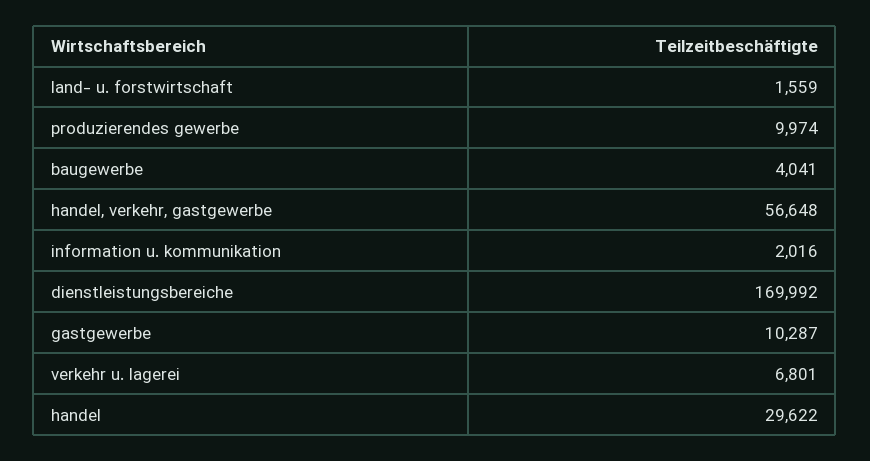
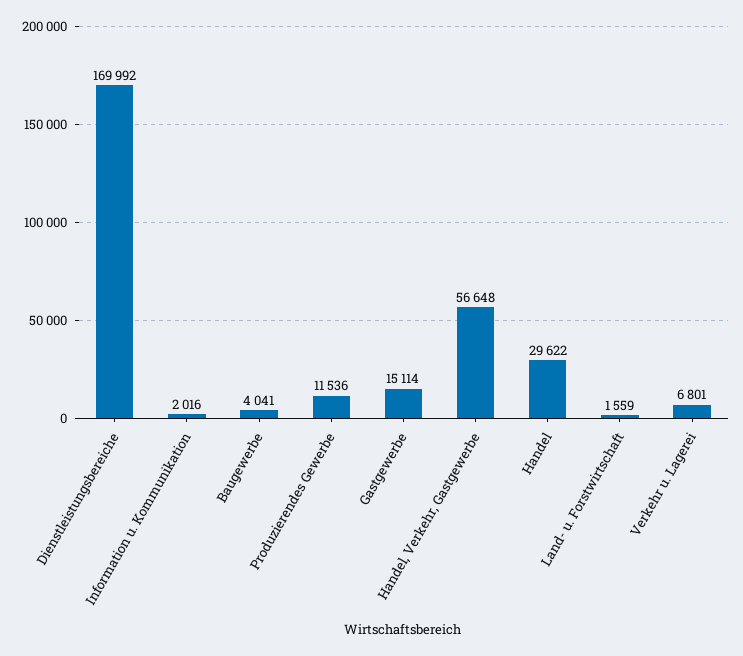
produzierendes gewerbe: 9974 -> 11536
gastgewerbe: 10287 -> 15114

